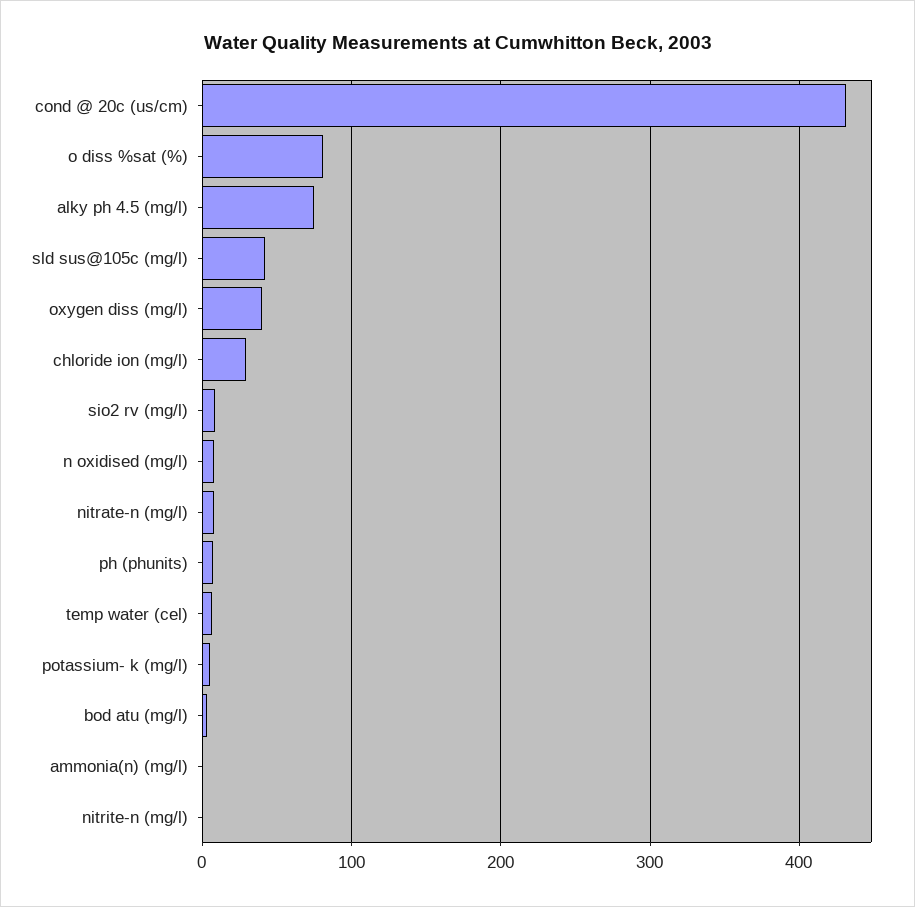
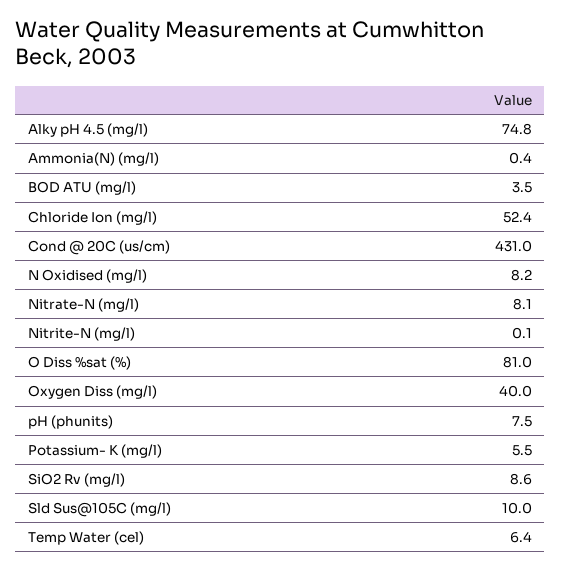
sld sus@105c (mg/l): 40 -> 10
chloride ion (mg/l): 30 -> 52.4

